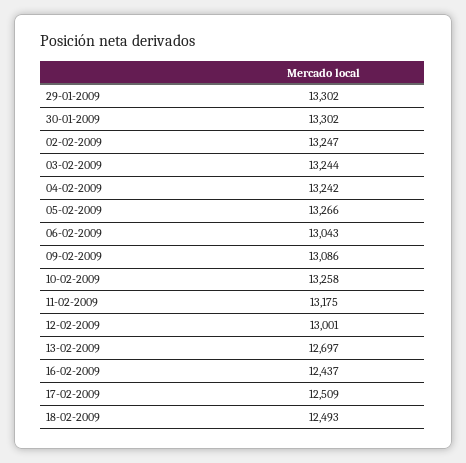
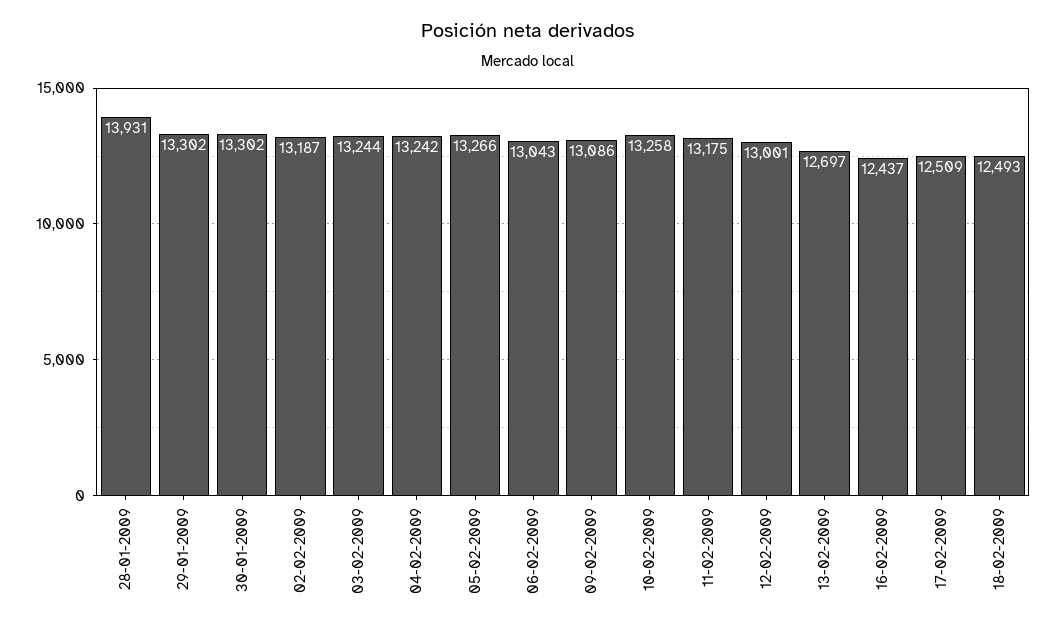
02-02-2009: 13247 -> 13187
28-01-2009: none -> 13931

